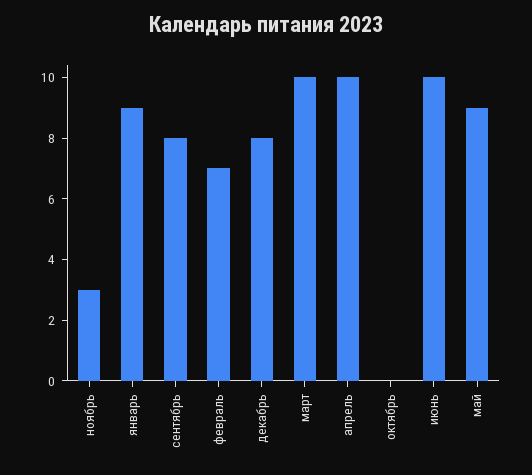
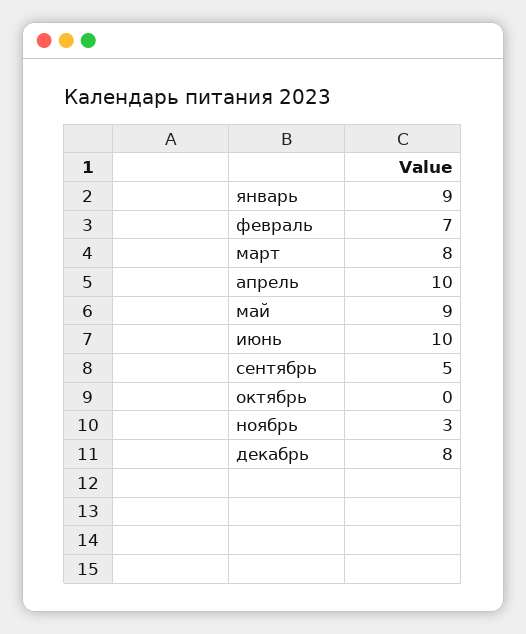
сентябрь: 8 -> 5
март: 10 -> 8

